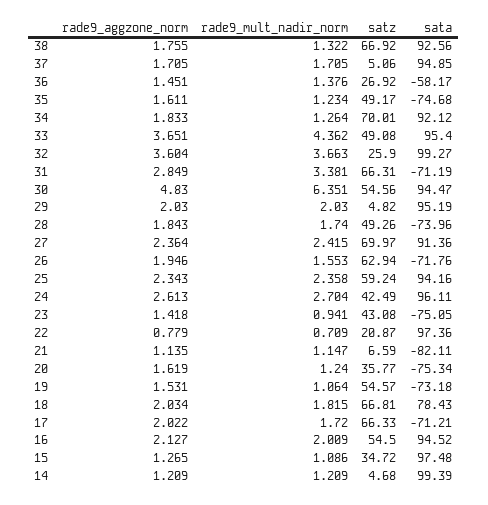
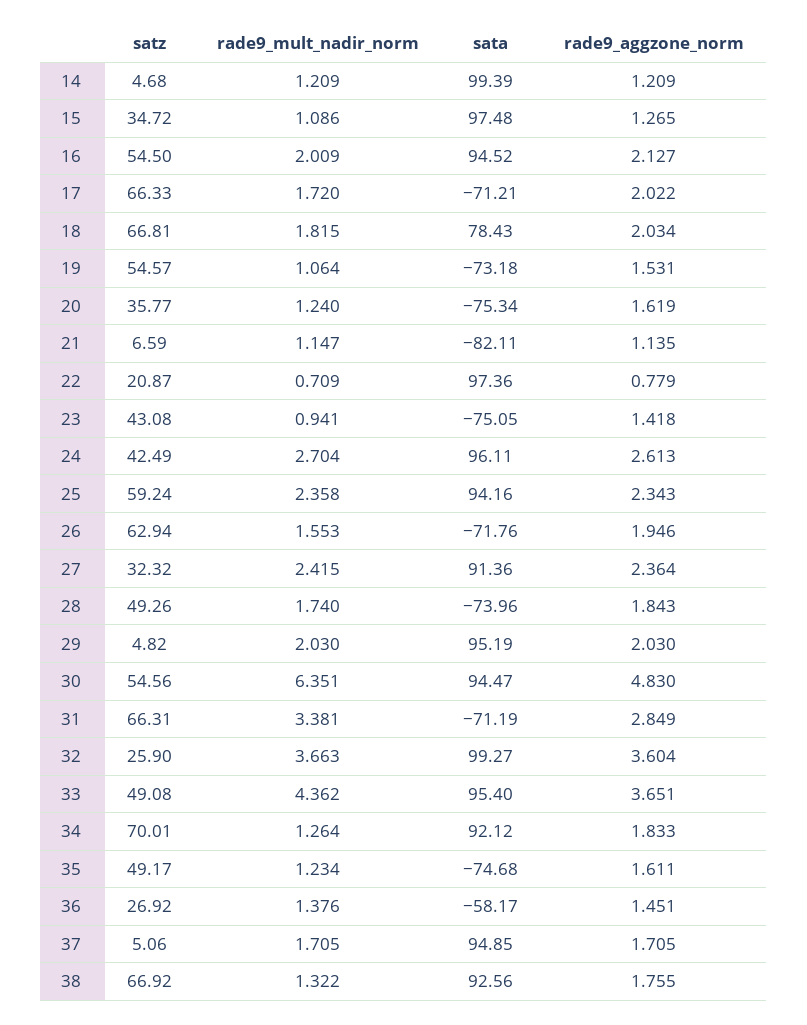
satz, 27: 69.97 -> 32.32

